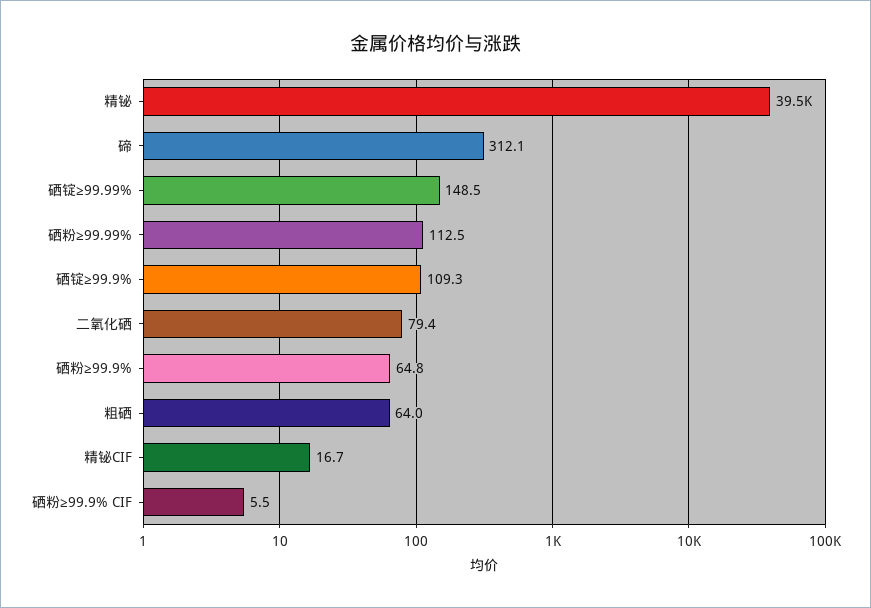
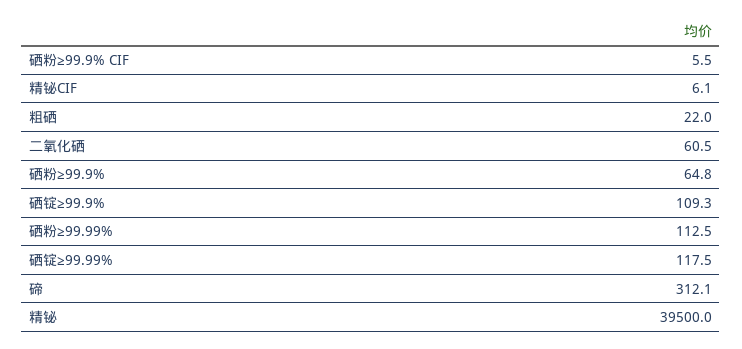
硒锭≥99.99%: 148.5 -> 117.5
二氧化硒: 79.4 -> 60.5
粗硒: 64 -> 22
精铋CIF: 16.7 -> 6.1

